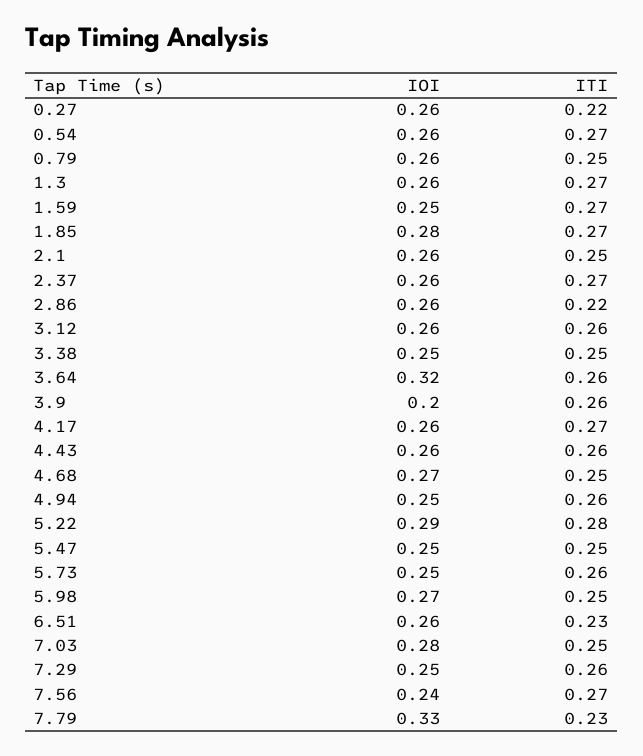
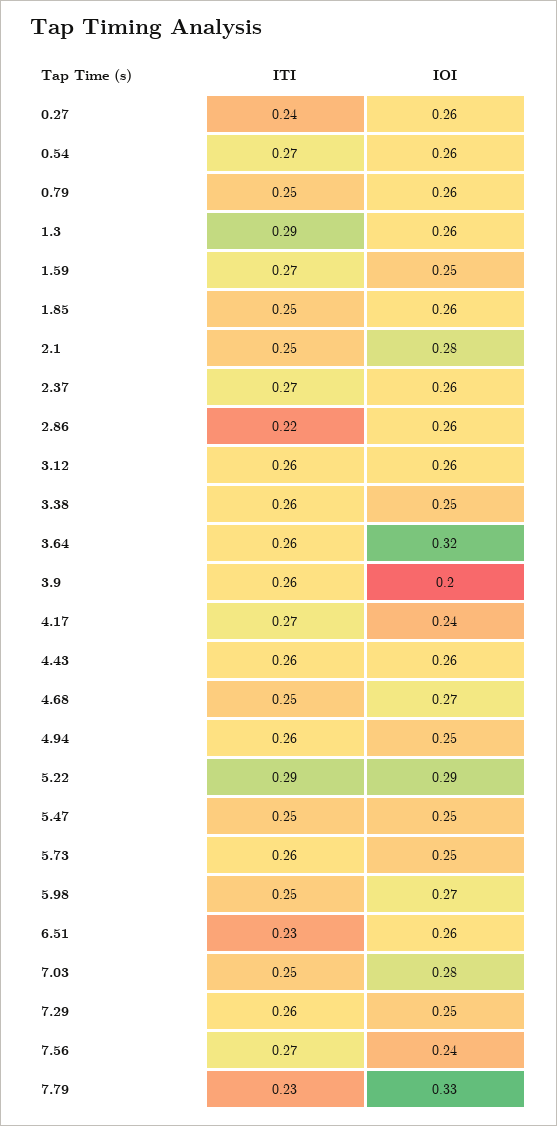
ITI, 0.27: 0.22 -> 0.24
ITI, 1.3: 0.27 -> 0.29
IOI, 1.85: 0.28 -> 0.26
ITI, 1.85: 0.27 -> 0.25
IOI, 2.1: 0.26 -> 0.28
ITI, 3.38: 0.25 -> 0.26
IOI, 4.17: 0.26 -> 0.24
ITI, 5.22: 0.28 -> 0.29

